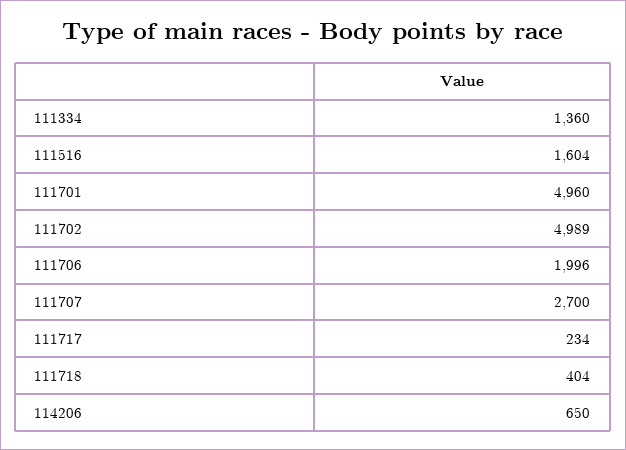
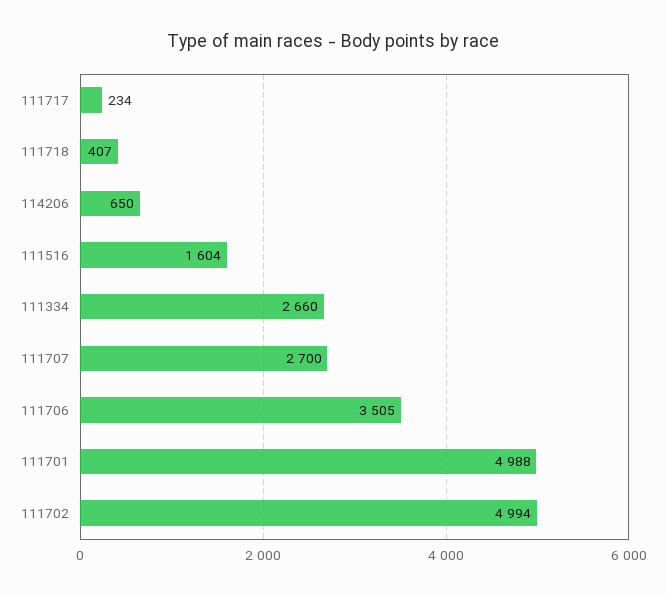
111334: 1360 -> 2660
111701: 4960 -> 4988
111702: 4989 -> 4994
111706: 1996 -> 3505
111718: 404 -> 407

